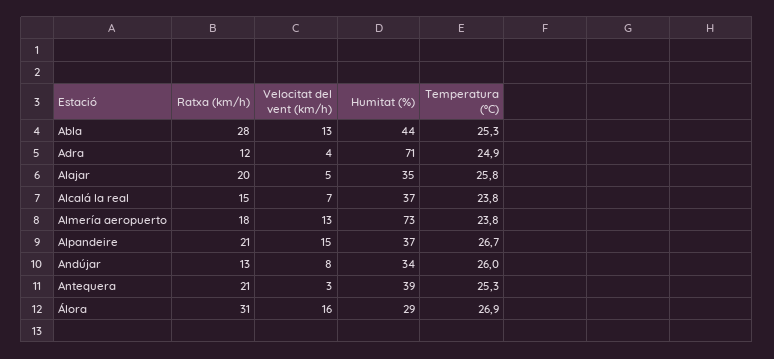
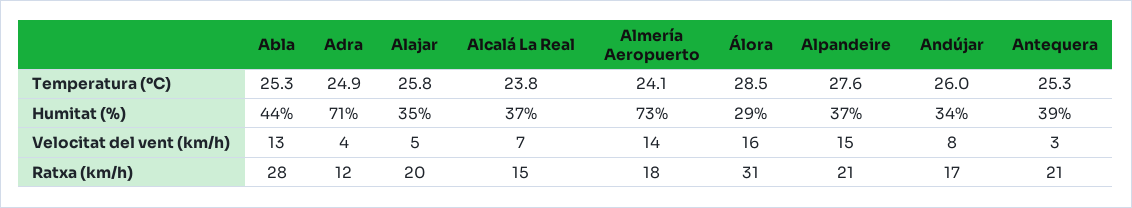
Velocitat del vent (km/h), Almería aeropuerto: 13 -> 14
Temperatura (ºC), Almería aeropuerto: 23.8 -> 24.1
Temperatura (ºC), Alpandeire: 26.7 -> 27.6
Ratxa (km/h), Andújar: 13 -> 17
Temperatura (ºC), Álora: 26.9 -> 28.5

